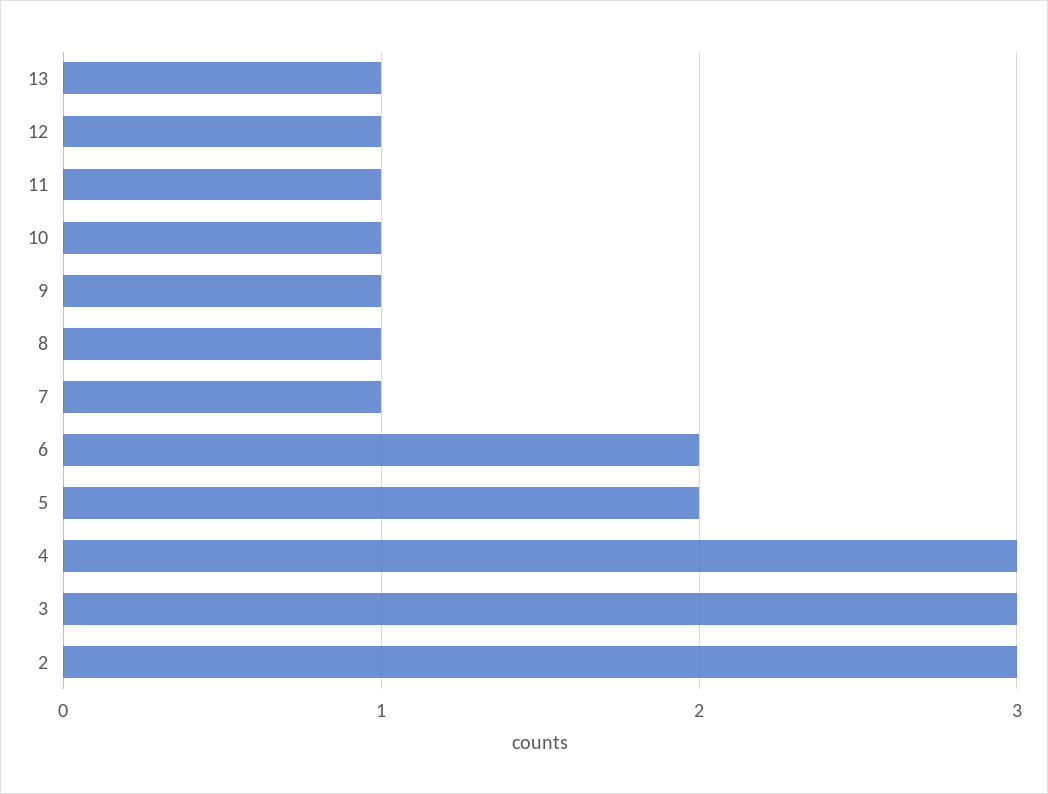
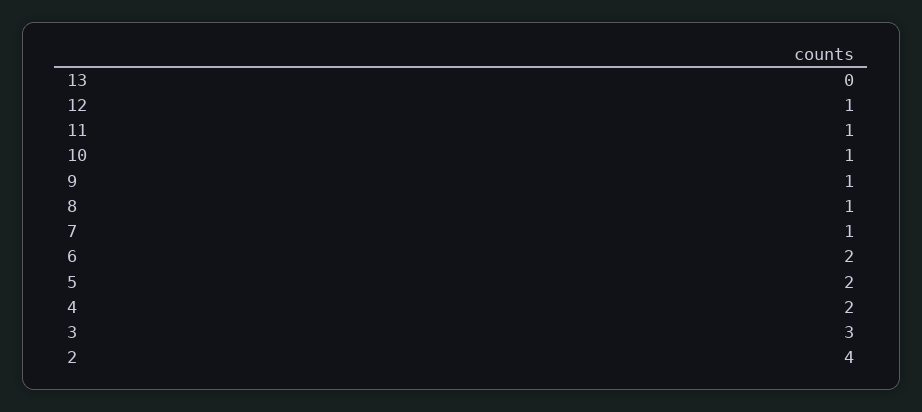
13: 1 -> 0
4: 3 -> 2
2: 3 -> 4

